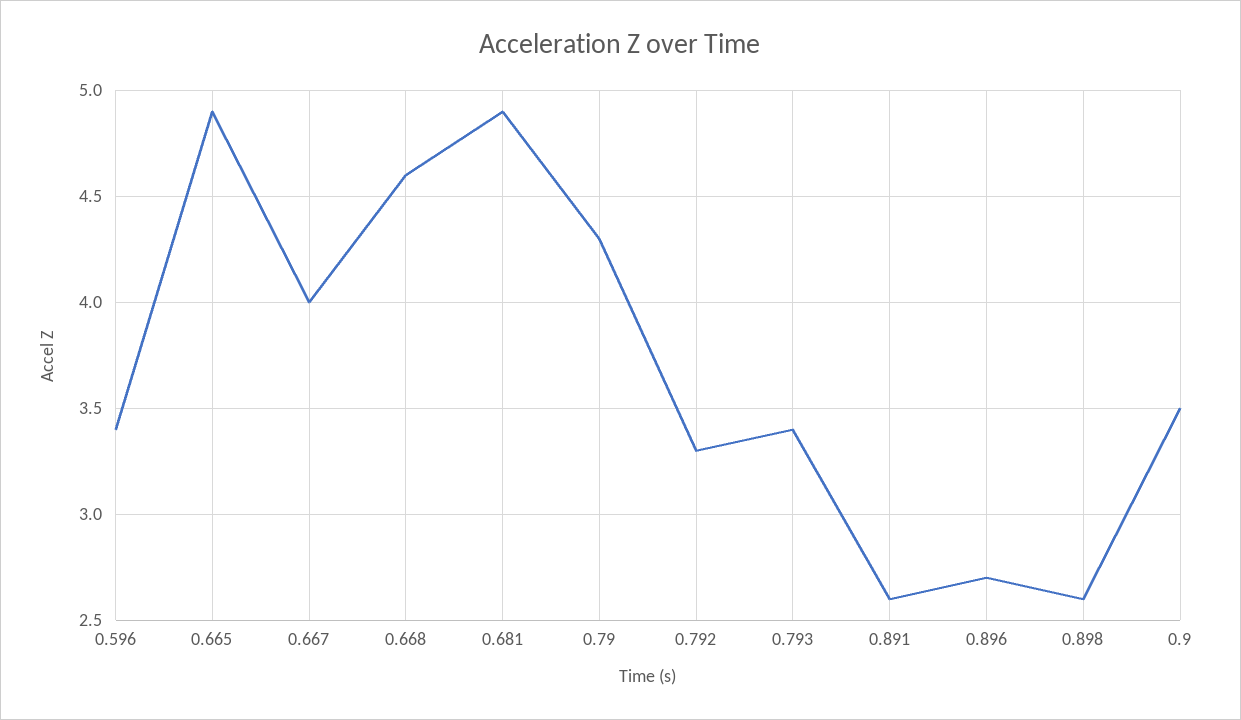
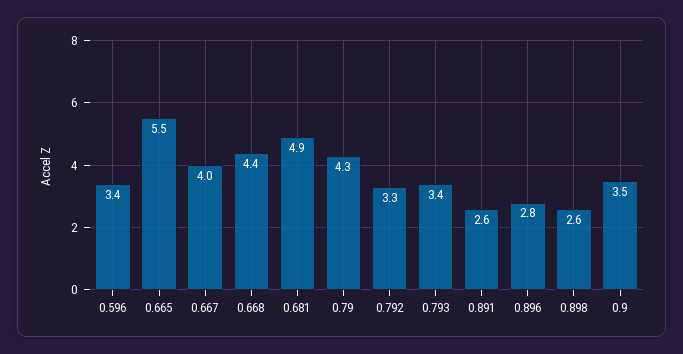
0.665: 4.9 -> 5.5
0.668: 4.6 -> 4.4
0.896: 2.7 -> 2.8

